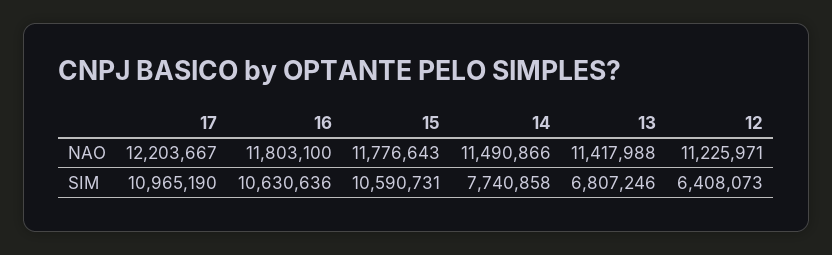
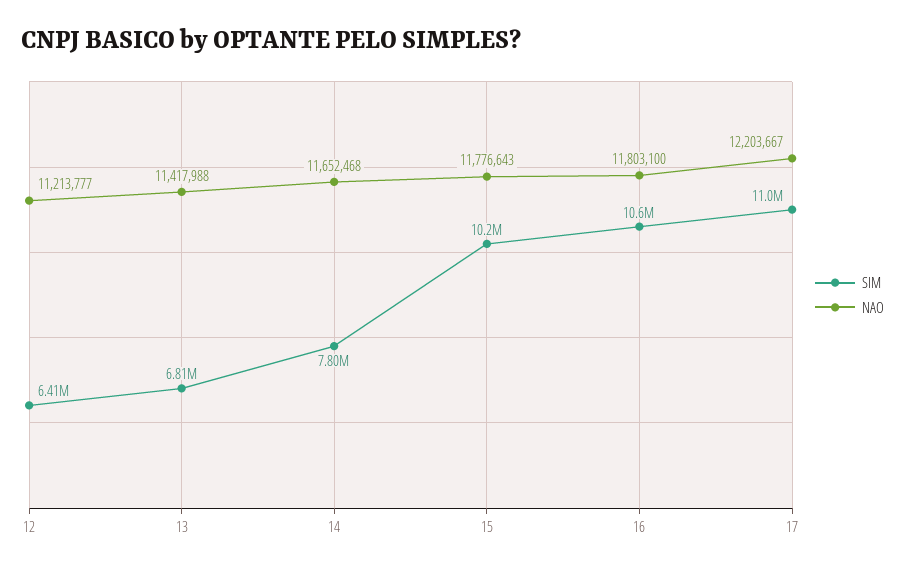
NAO, 14: 11490866 -> 11652468
NAO, 12: 11225971 -> 11213777
SIM, 15: 10590731 -> 10200000
SIM, 14: 7740858 -> 7800000

